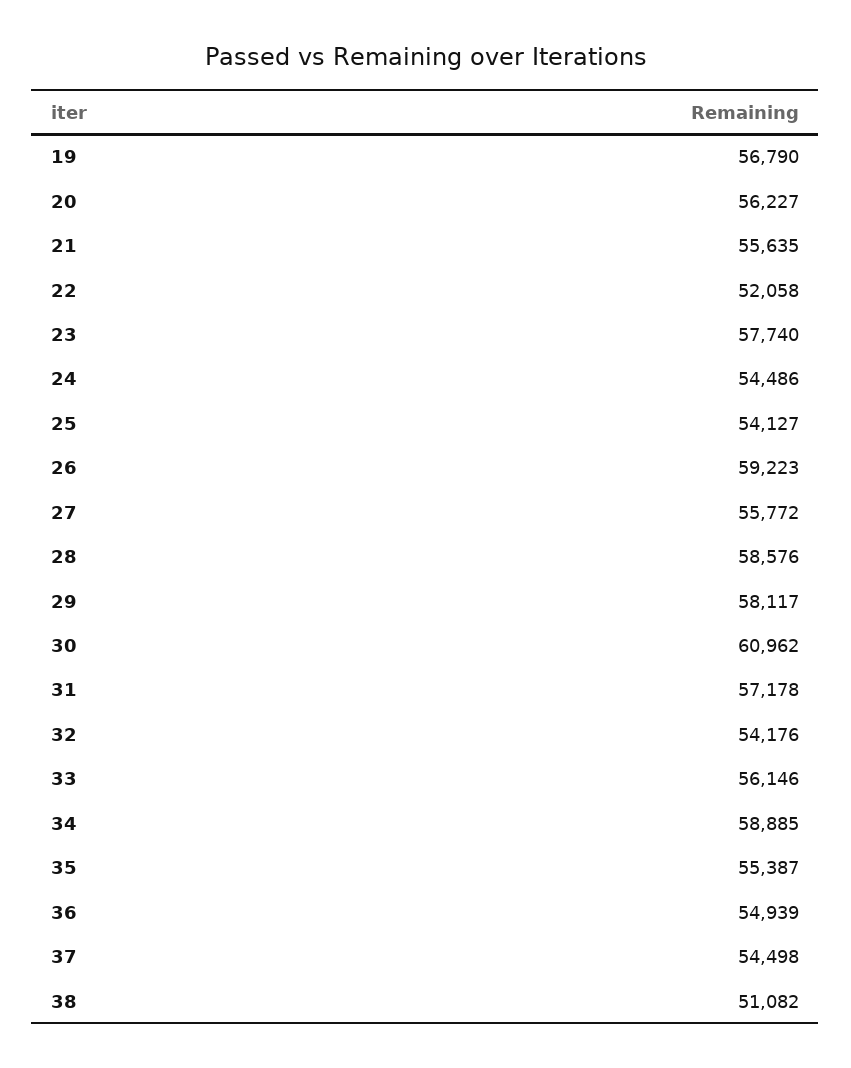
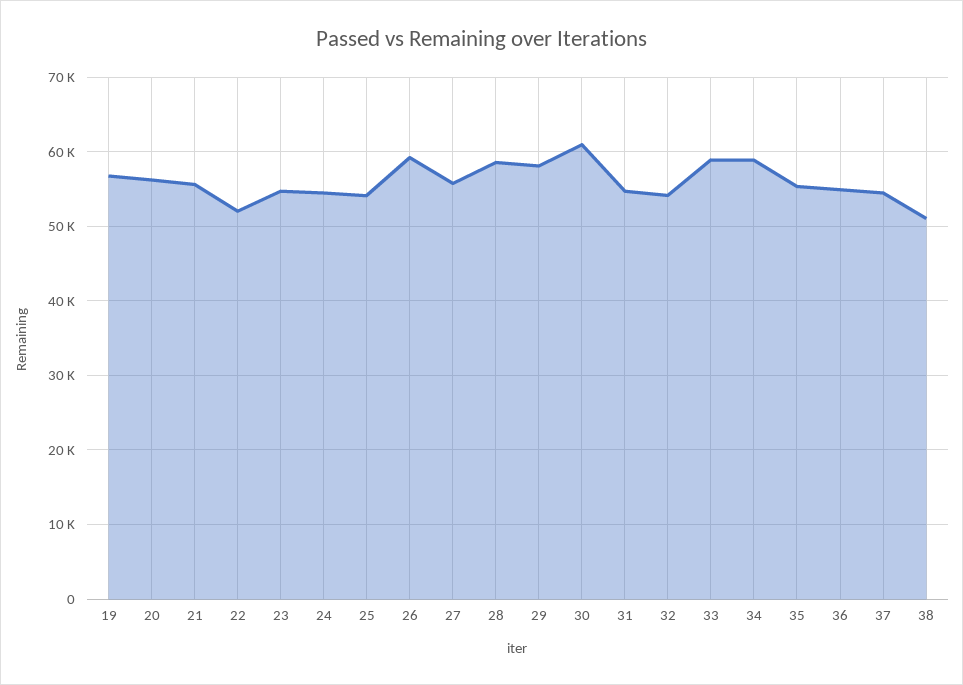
23: 57740 -> 55000
31: 57178 -> 55000
33: 56146 -> 59000

